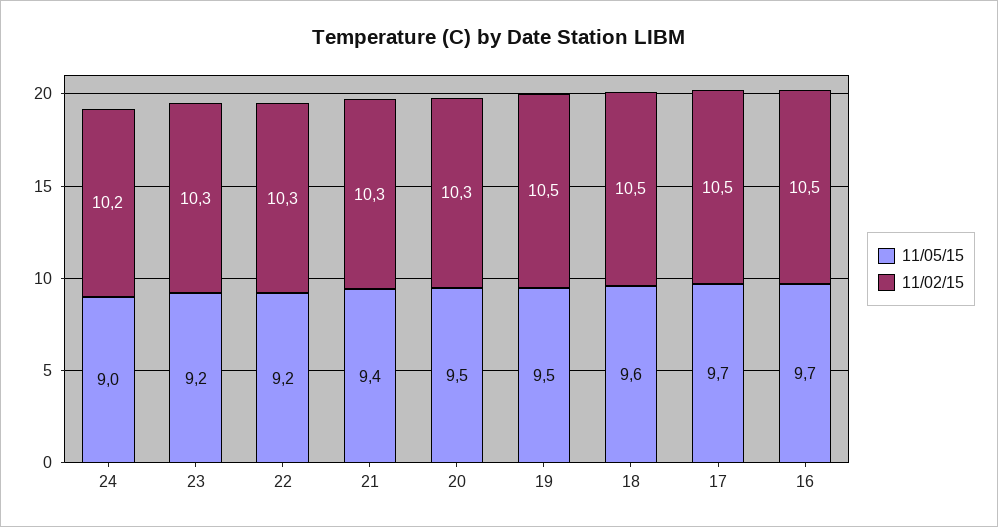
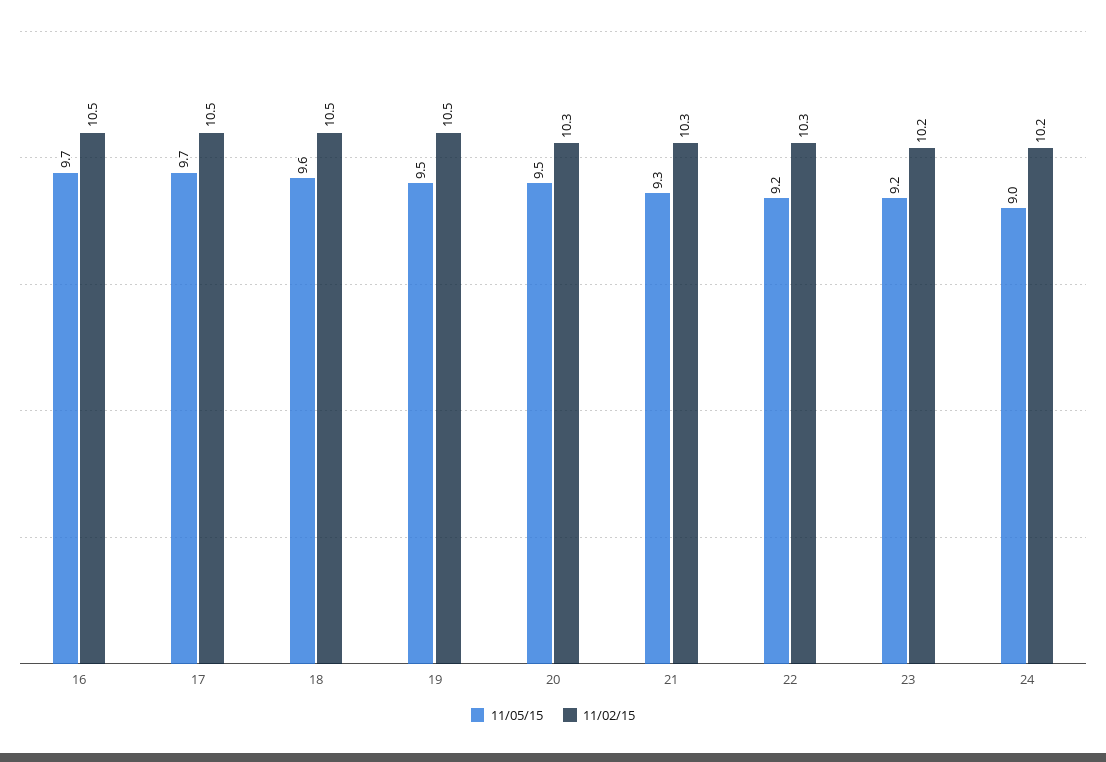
11/02/15, 23: 10.3 -> 10.2
11/05/15, 21: 9.4 -> 9.3

